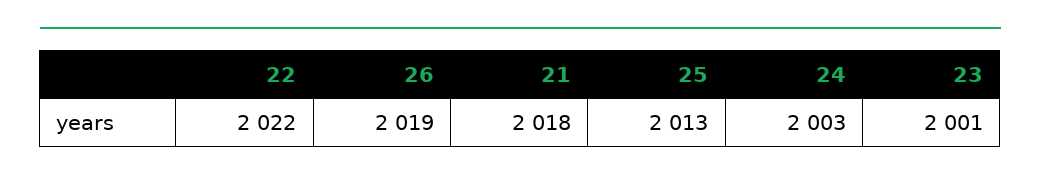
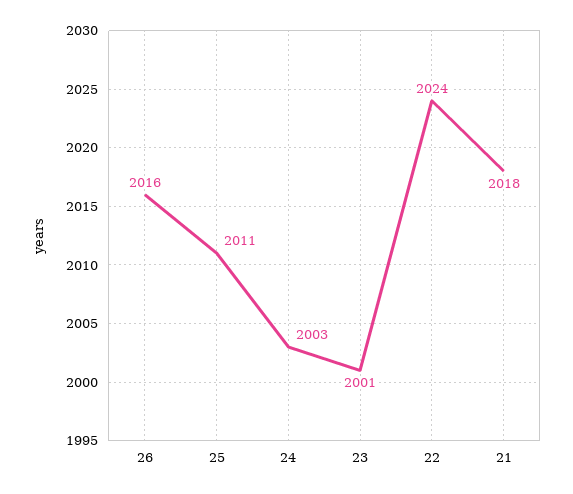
22: 2022 -> 2024
26: 2019 -> 2016
25: 2013 -> 2011

